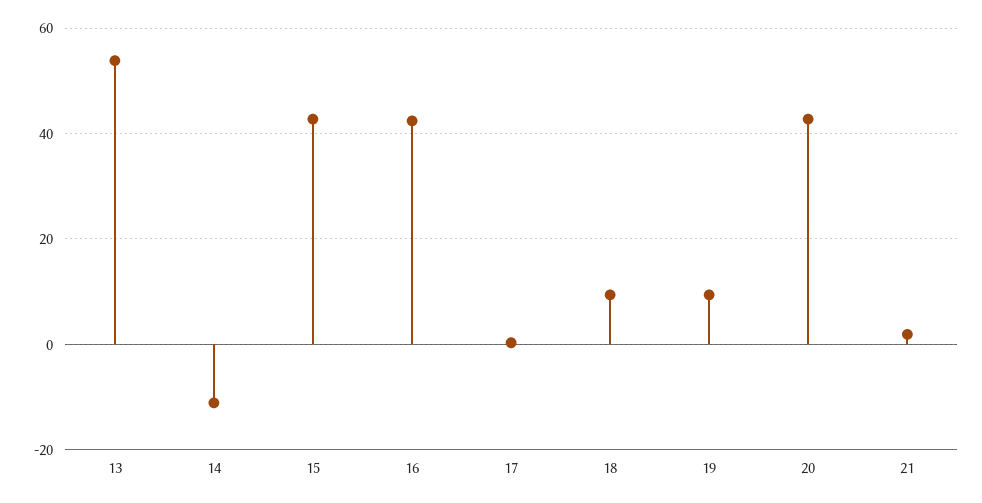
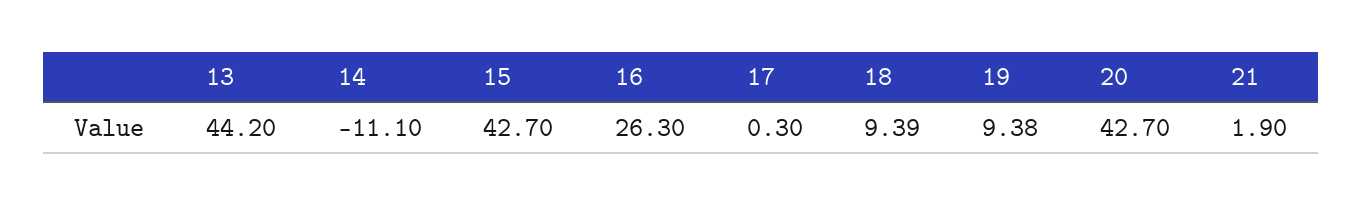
13: 54 -> 44.2
16: 42 -> 26.3

